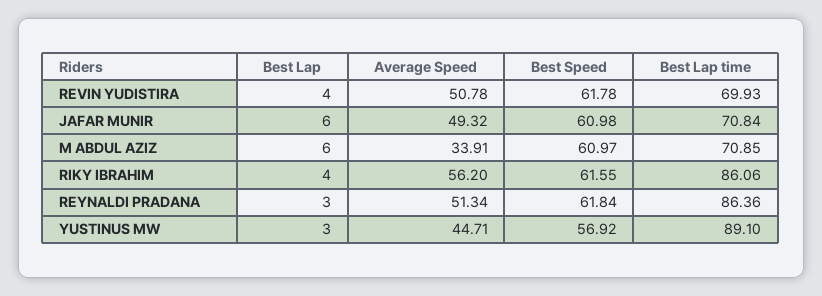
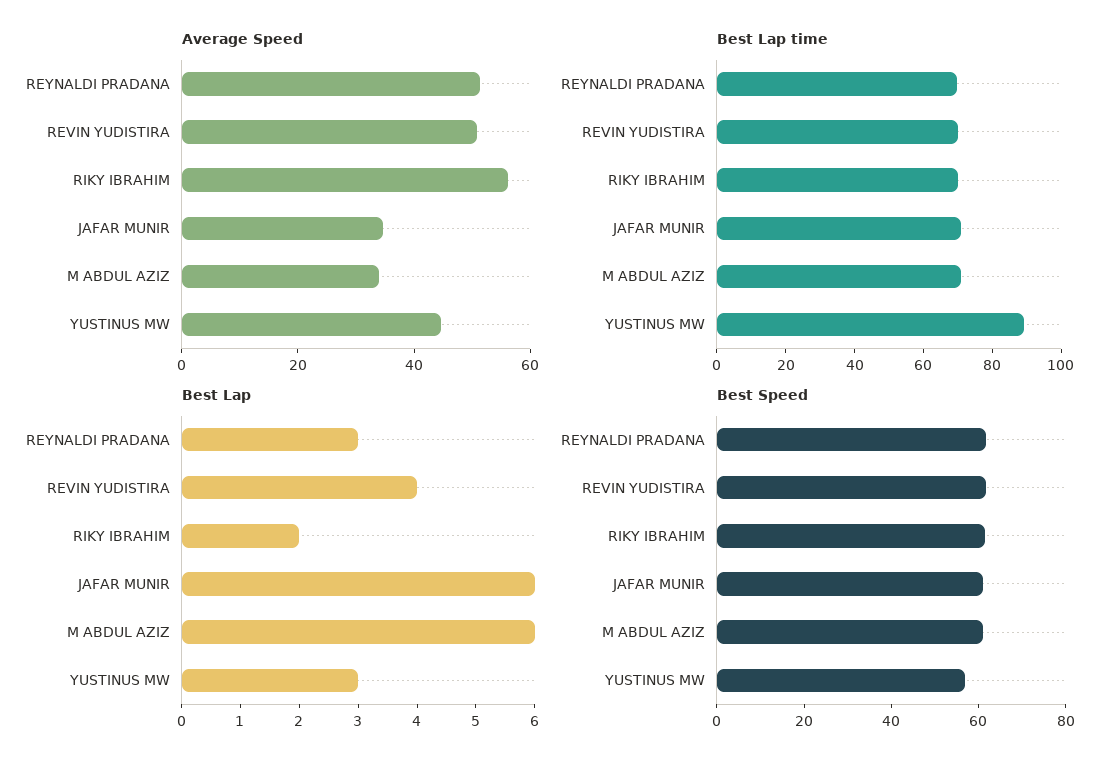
Average Speed, JAFAR MUNIR: 49.32 -> 35
Best Lap, RIKY IBRAHIM: 4 -> 2
Best Lap time, RIKY IBRAHIM: 86.06 -> 70
Best Lap time, REYNALDI PRADANA: 86.36 -> 70

